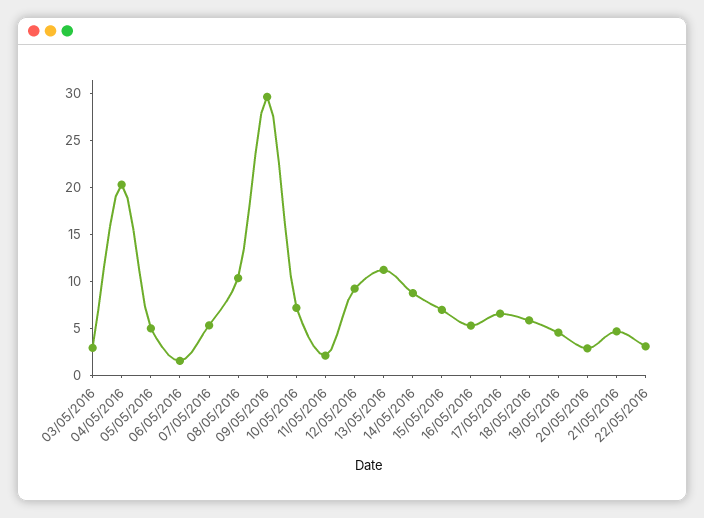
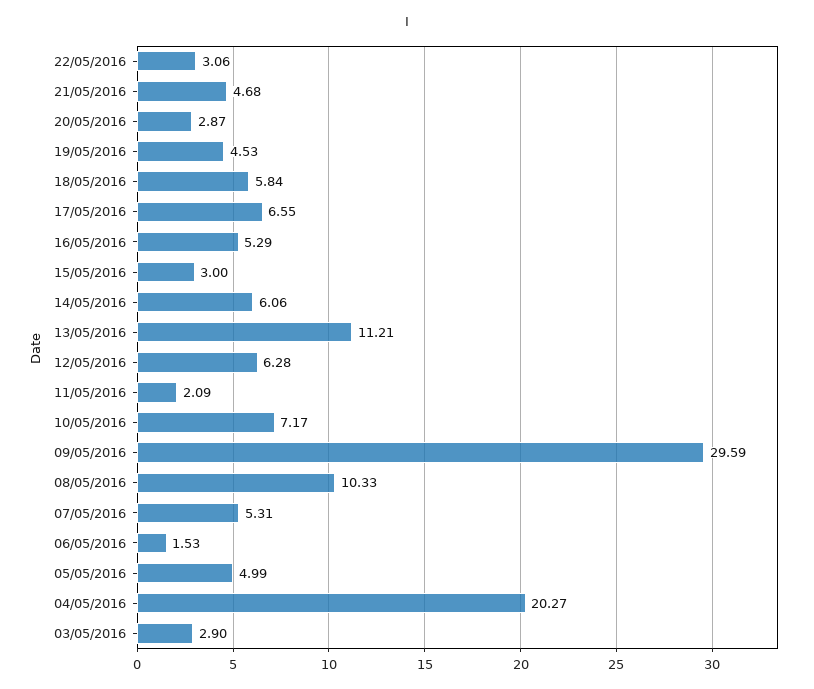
12/05/2016: 9 -> 6.28
14/05/2016: 9 -> 6.06
15/05/2016: 7 -> 3

